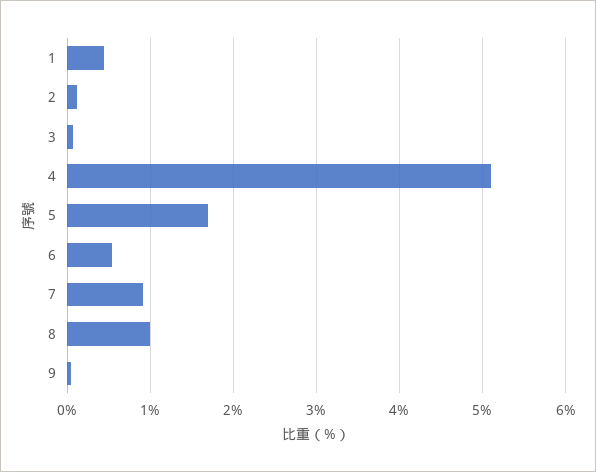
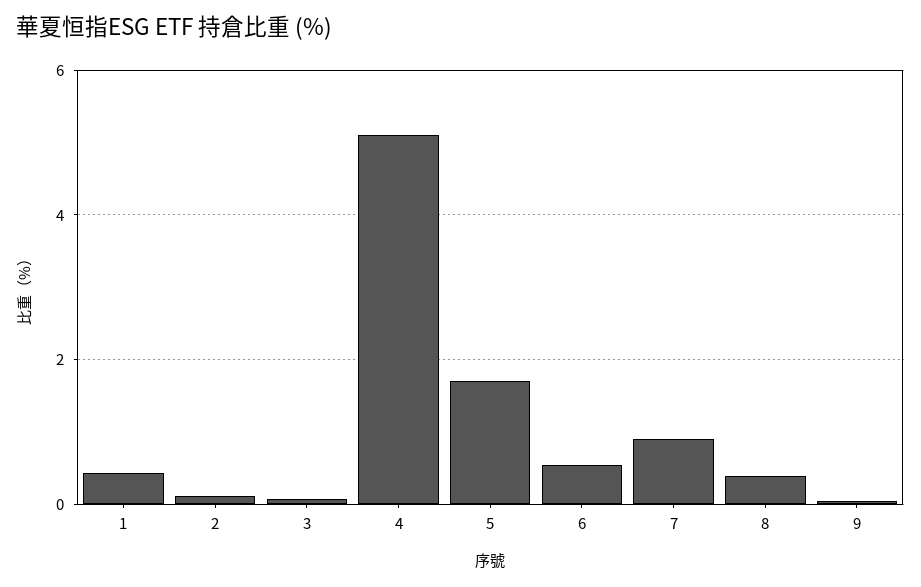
8: 1 -> 0.4

